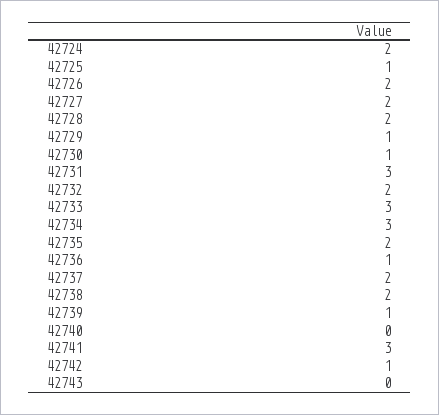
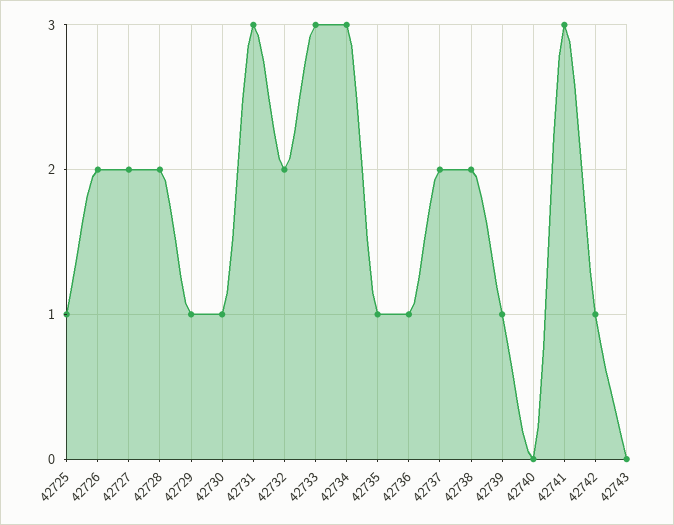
42724: 2 -> none
42735: 2 -> 1

